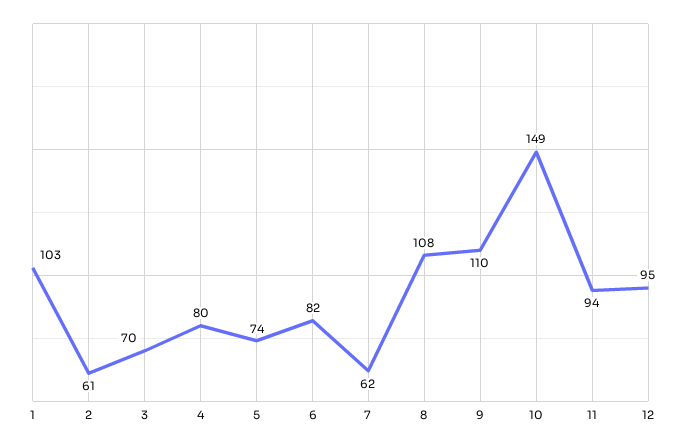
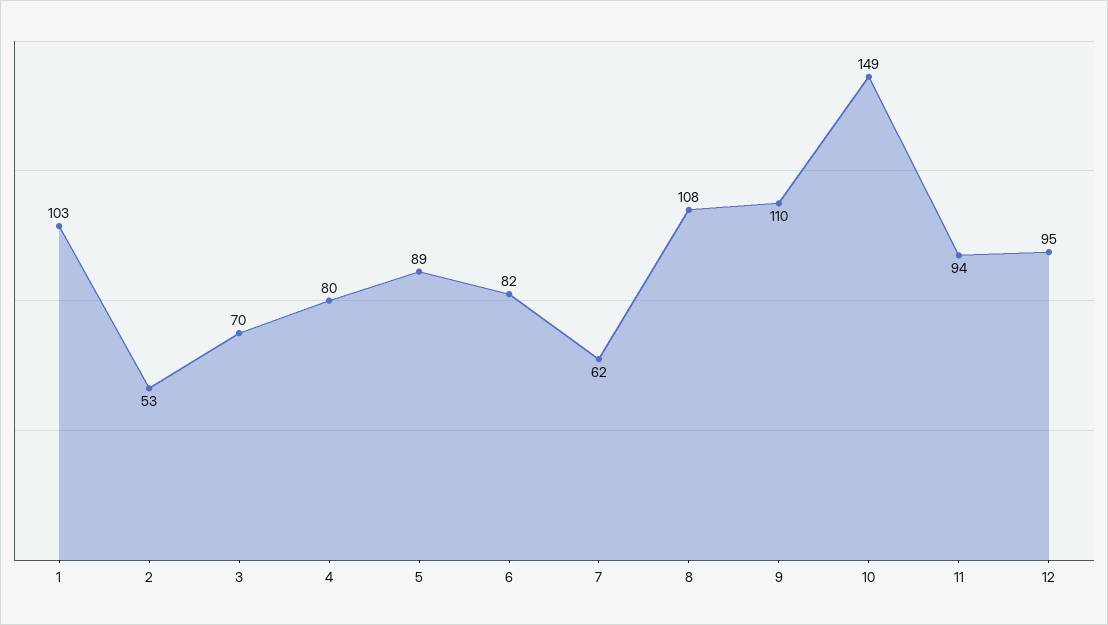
2: 61 -> 53
5: 74 -> 89

